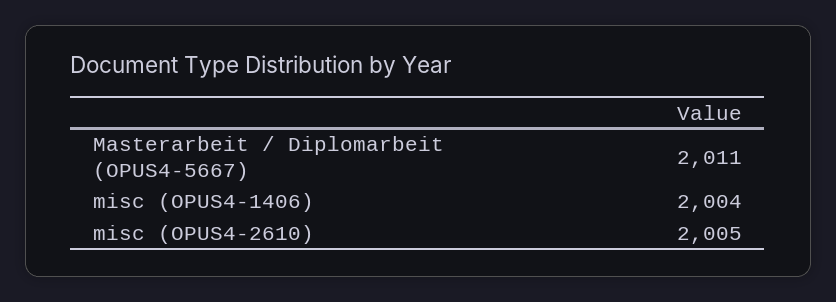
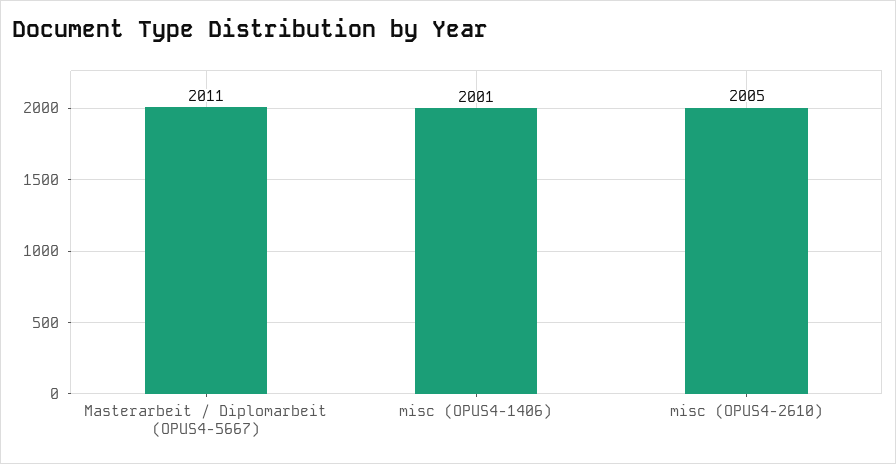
misc (OPUS4-1406): 2004 -> 2001

